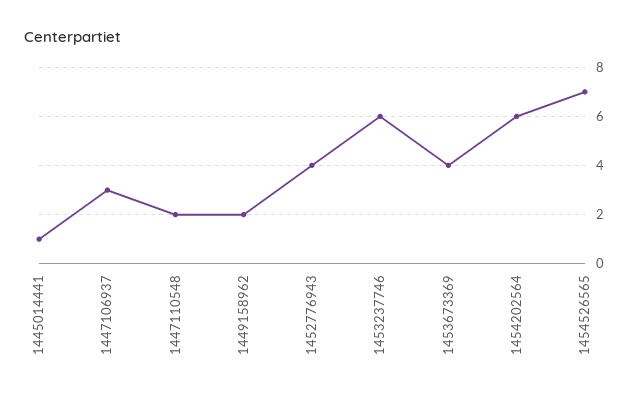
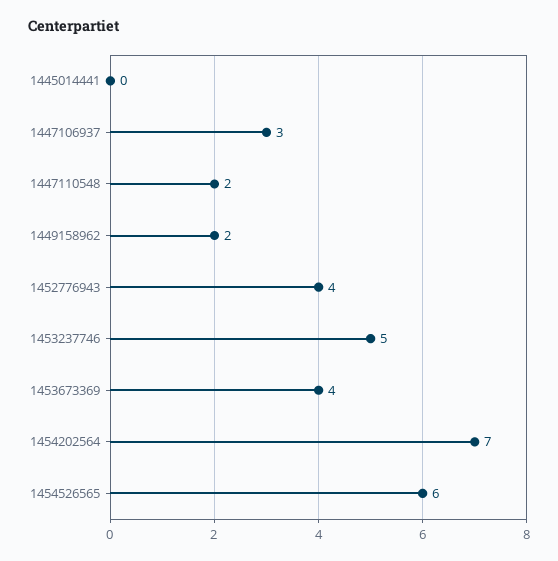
1445014441: 1 -> 0
1453237746: 6 -> 5
1454202564: 6 -> 7
1454526565: 7 -> 6

